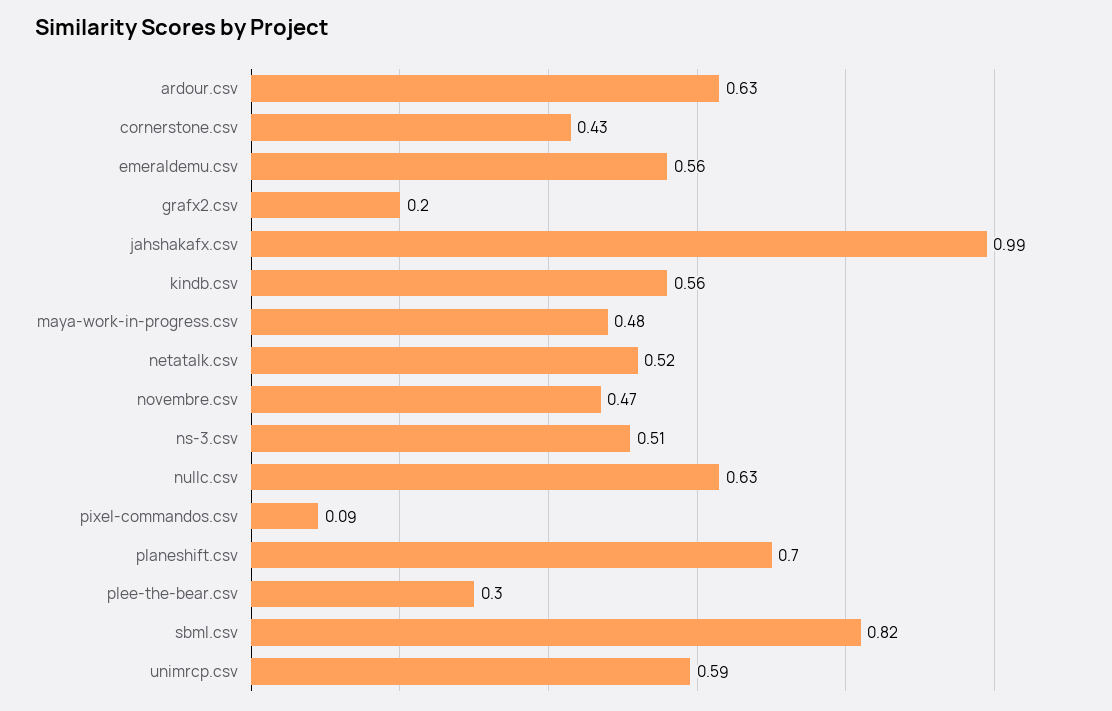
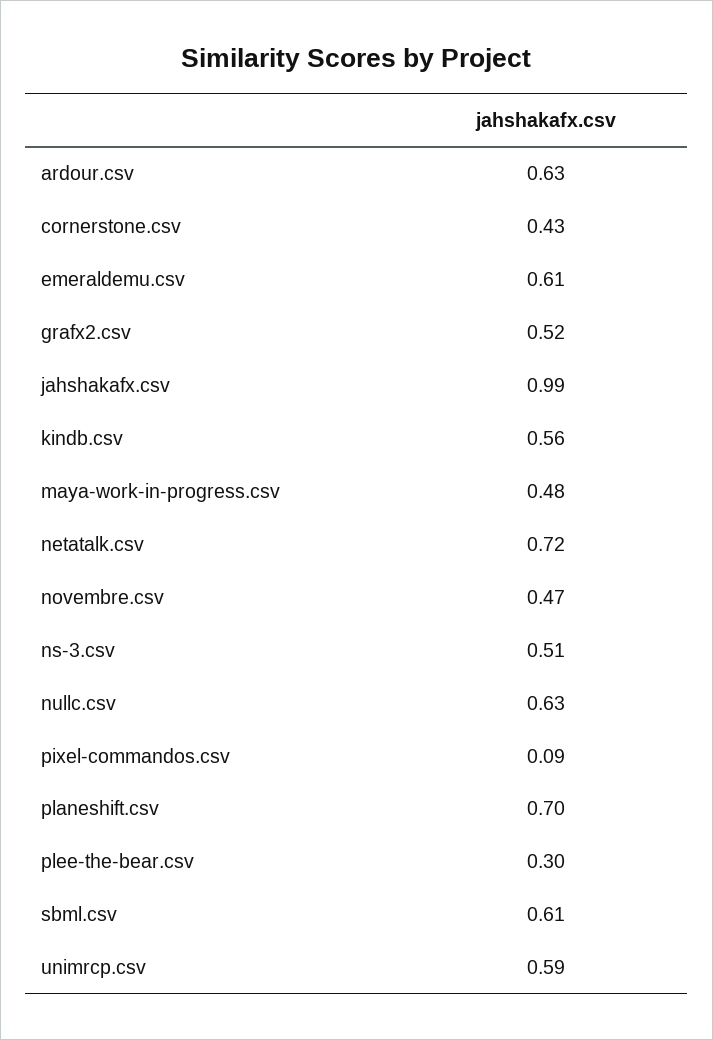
emeraldemu.csv: 0.56 -> 0.61
grafx2.csv: 0.2 -> 0.52
netatalk.csv: 0.52 -> 0.72
sbml.csv: 0.82 -> 0.61

